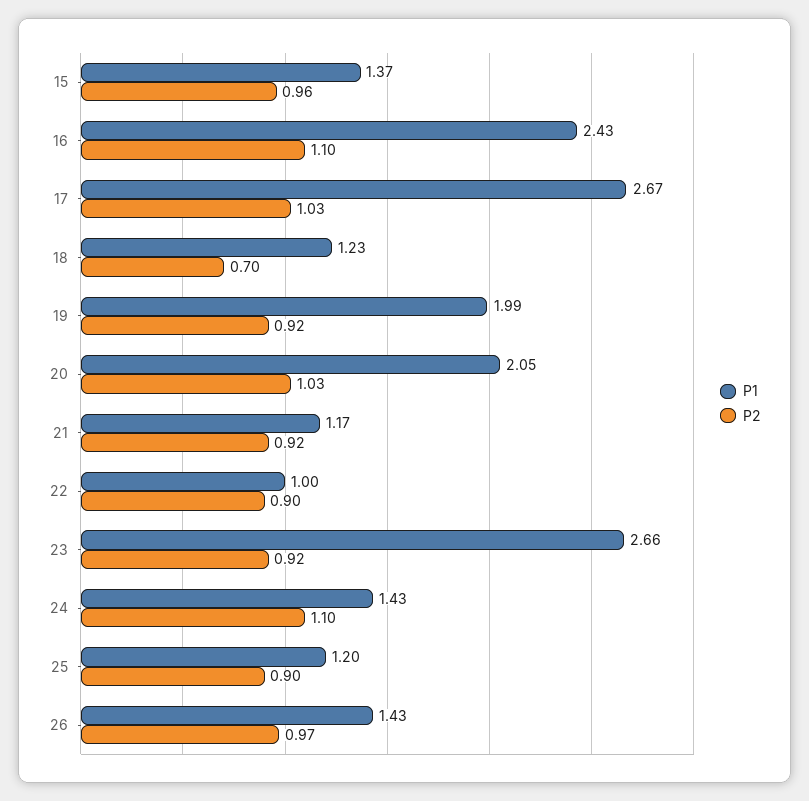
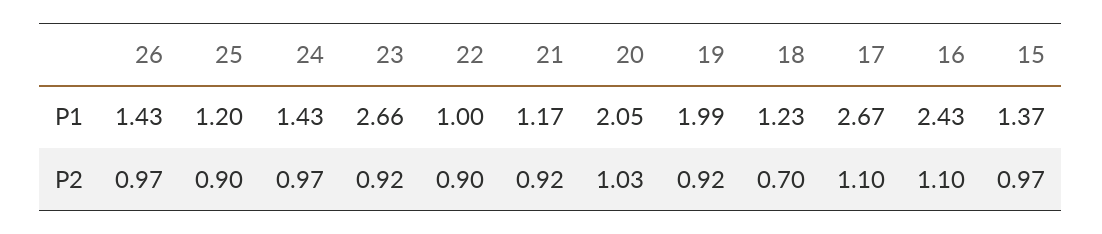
P2, 15: 0.96 -> 0.97
P2, 17: 1.03 -> 1.1
P2, 24: 1.1 -> 0.97

